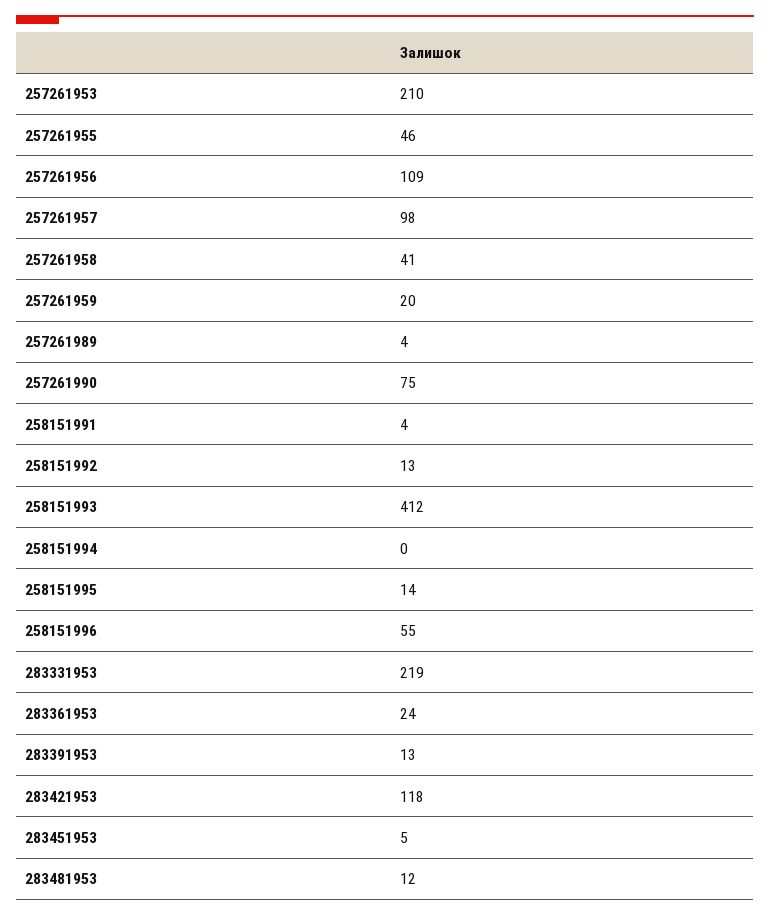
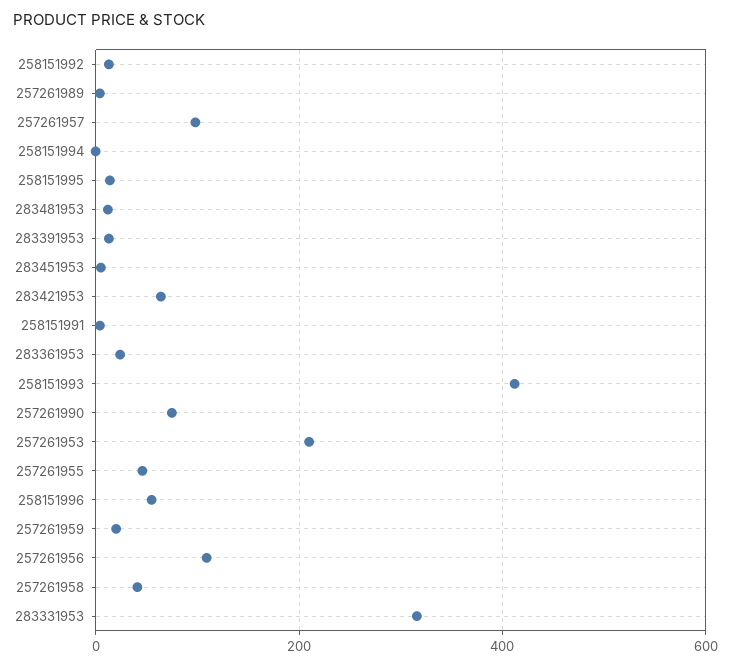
283331953: 219 -> 320
283421953: 118 -> 60

